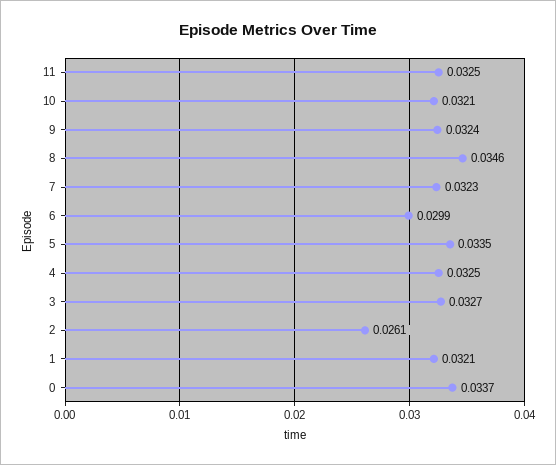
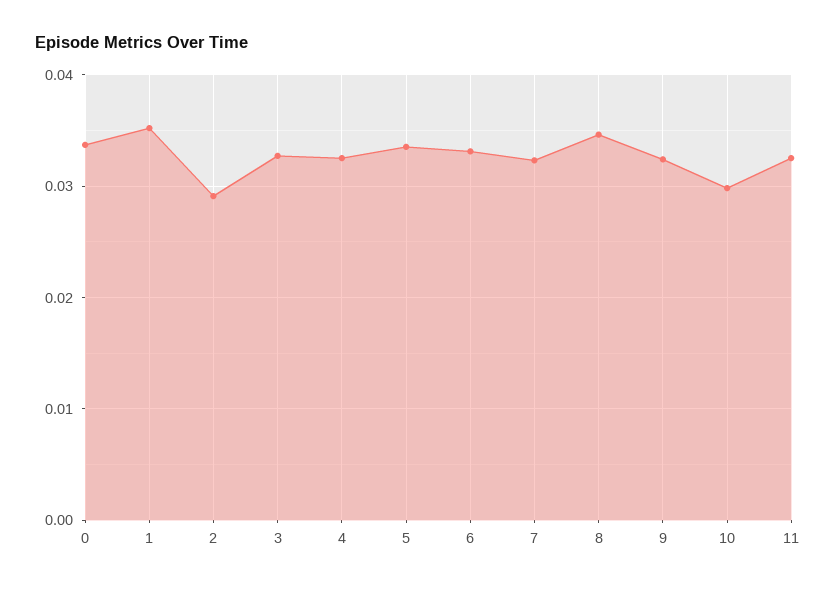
10: 0.0321 -> 0.03
6: 0.0299 -> 0.033
2: 0.0261 -> 0.029
1: 0.0321 -> 0.035

